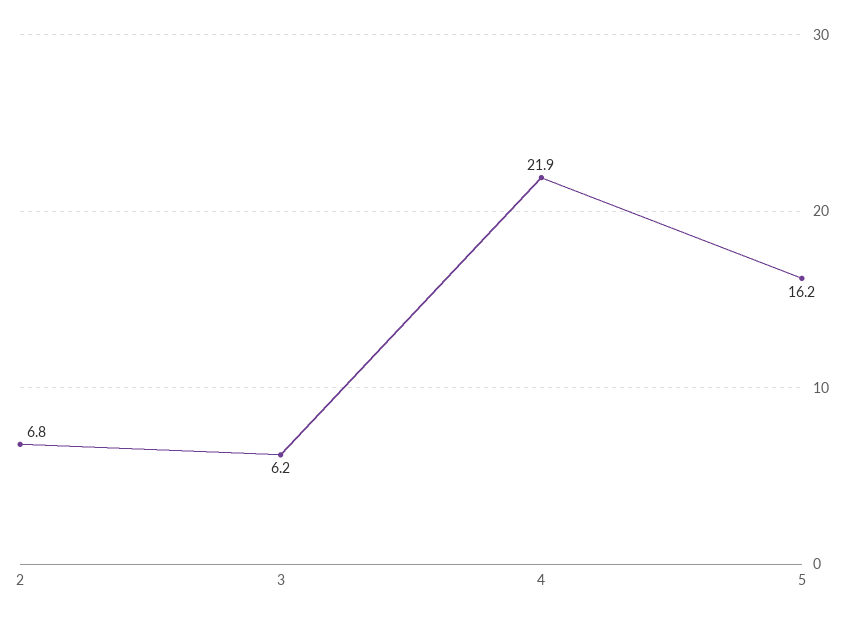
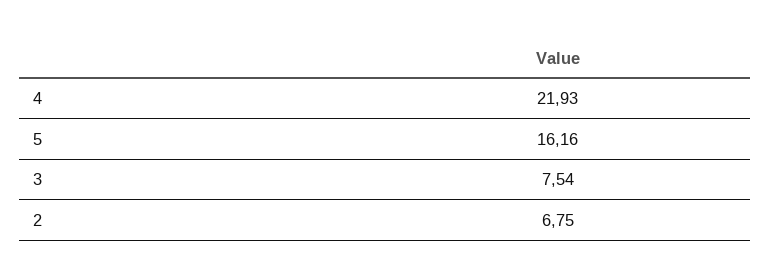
3: 6.2 -> 7.54

